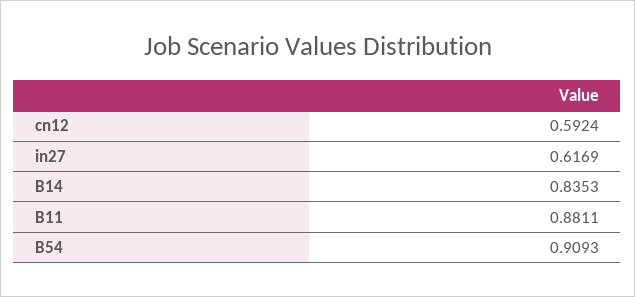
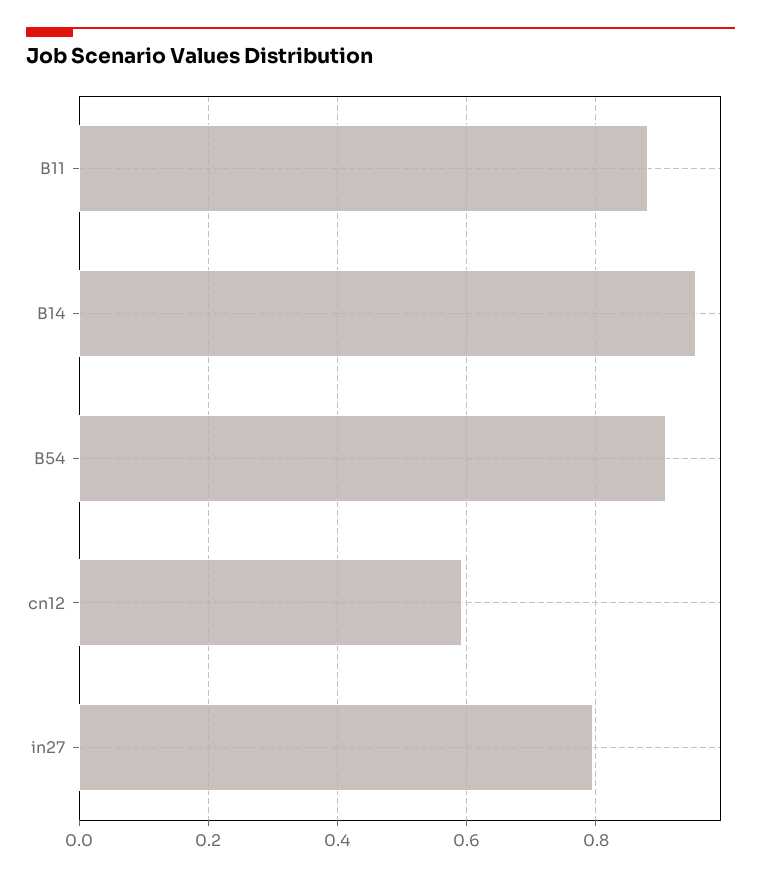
in27: 0.6169 -> 0.8
B14: 0.8353 -> 0.96

